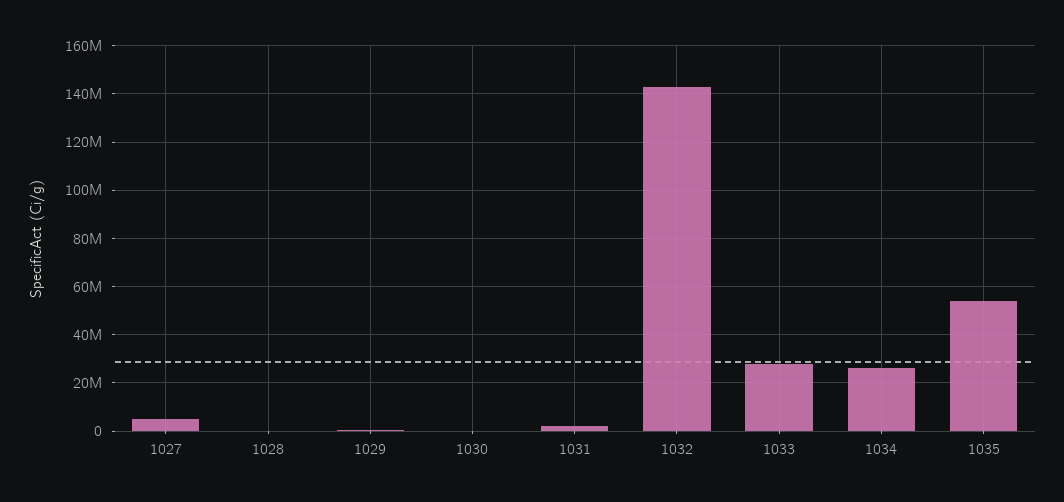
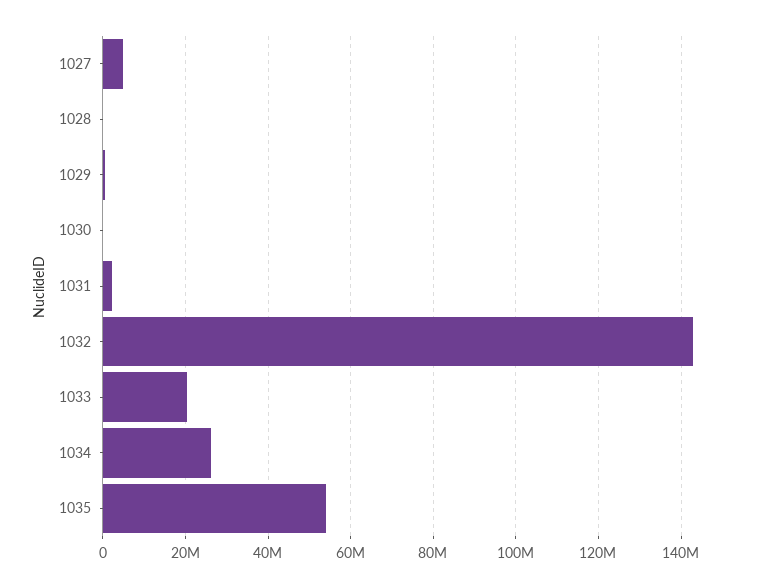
1033: 27500000 -> 20000000

